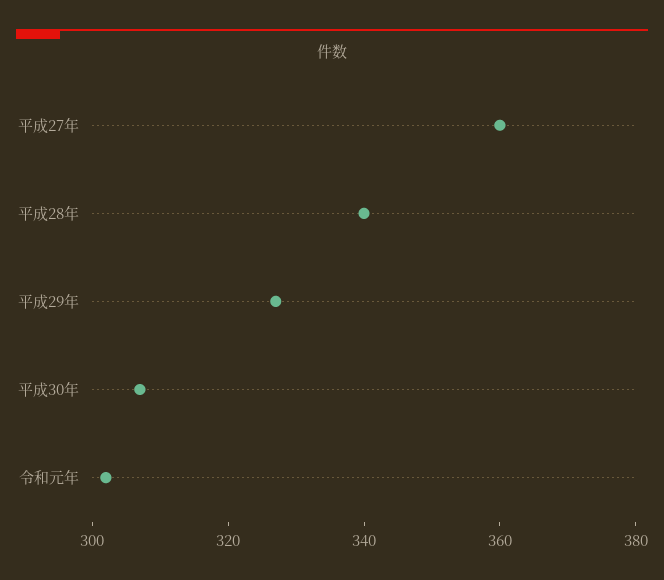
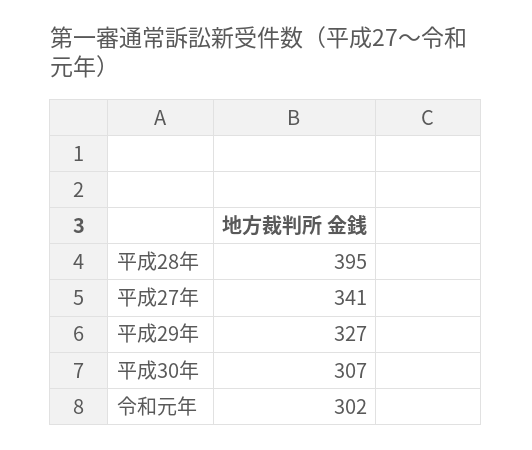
平成27年: 360 -> 341
平成28年: 340 -> 395

